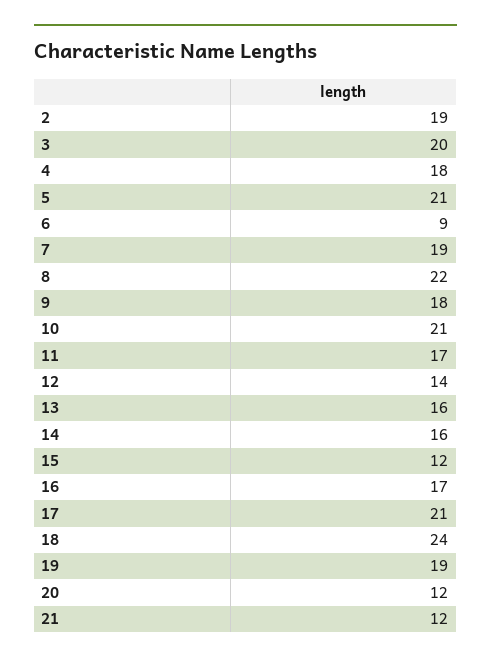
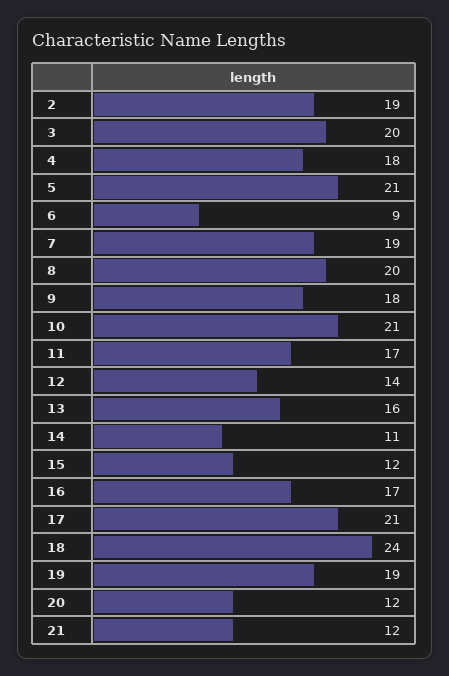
8: 22 -> 20
14: 16 -> 11

